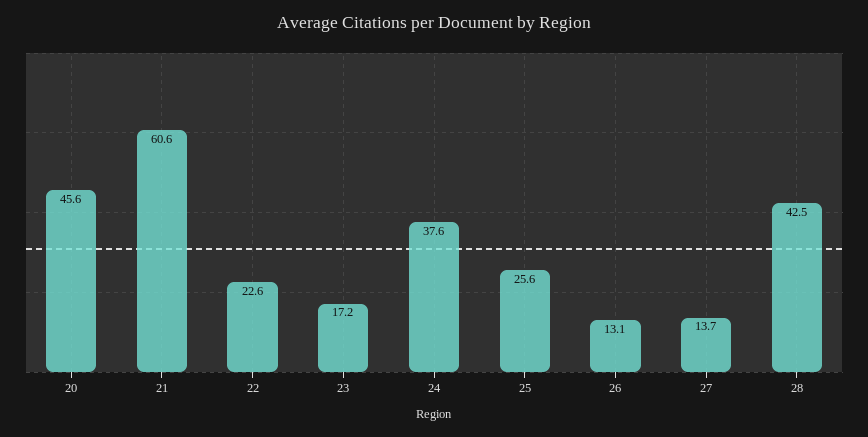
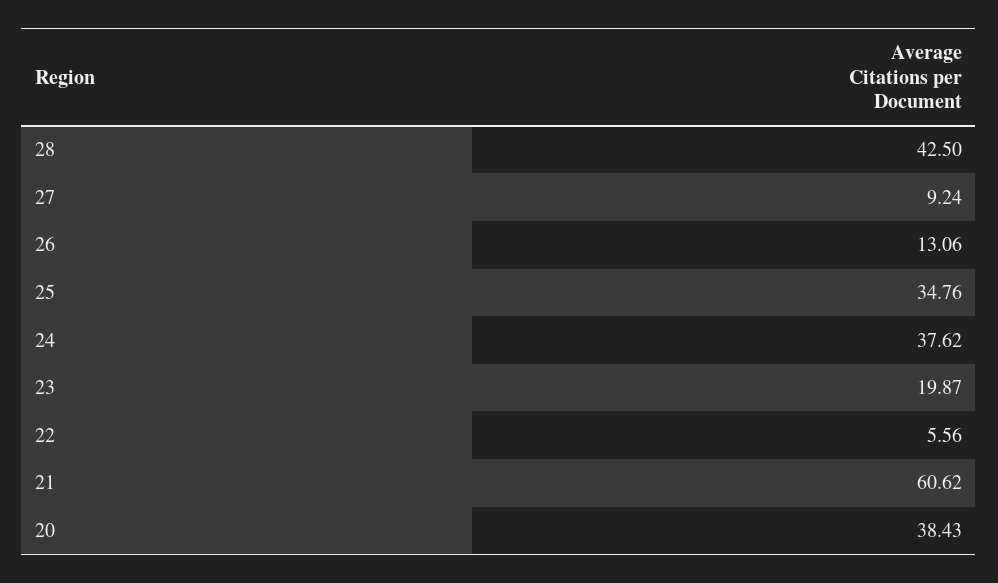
20: 45.6 -> 38.43
22: 22.6 -> 5.56
23: 17.2 -> 19.87
25: 25.6 -> 34.76
27: 13.7 -> 9.24

